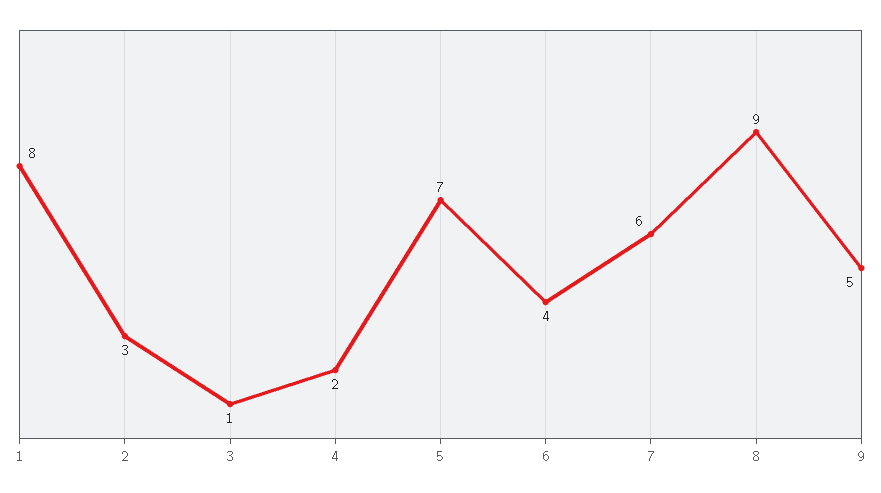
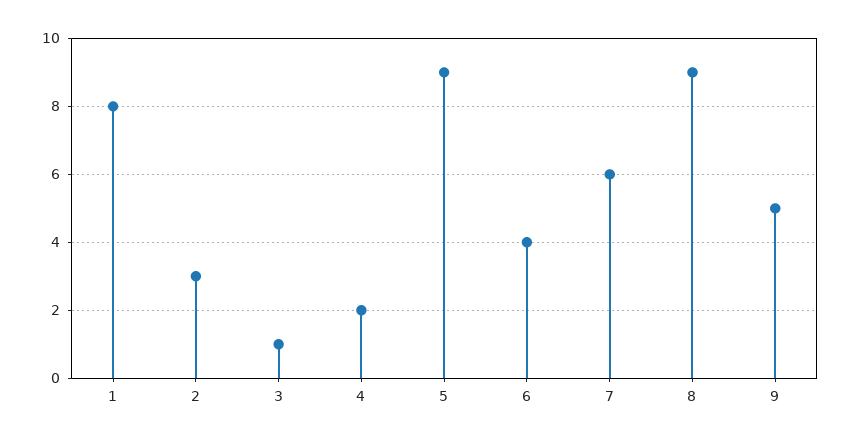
5: 7 -> 9

